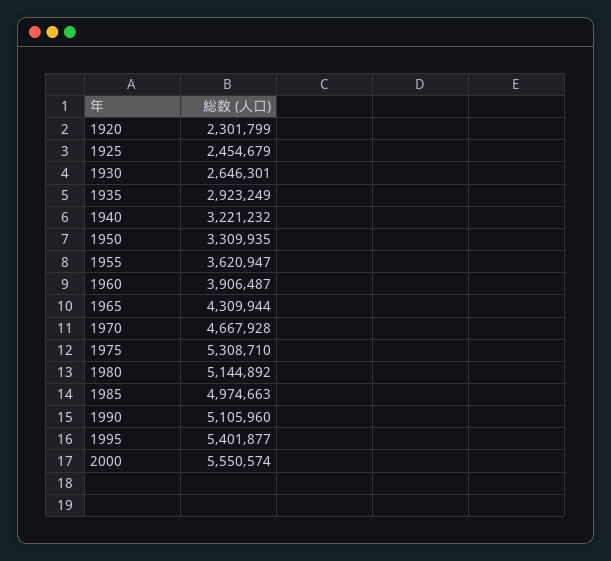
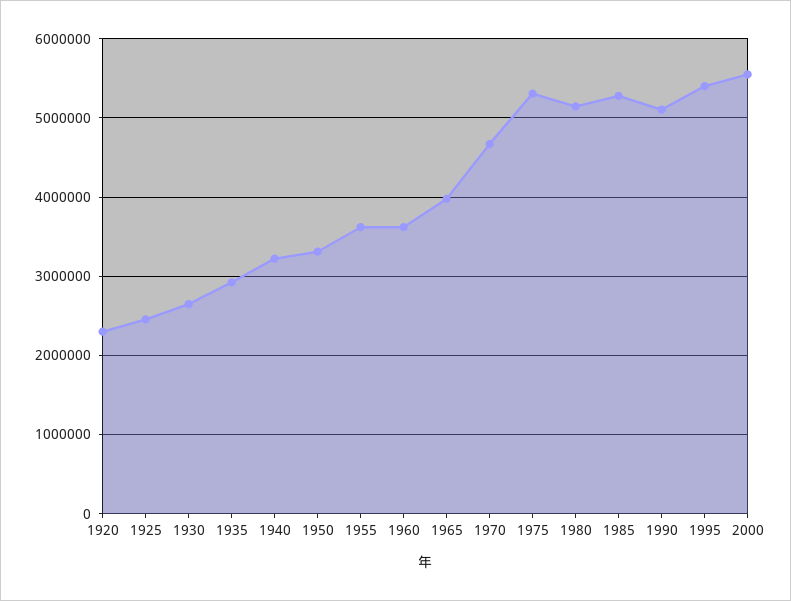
1960: 3906487 -> 3600000
1965: 4309944 -> 4000000
1985: 4974663 -> 5300000

